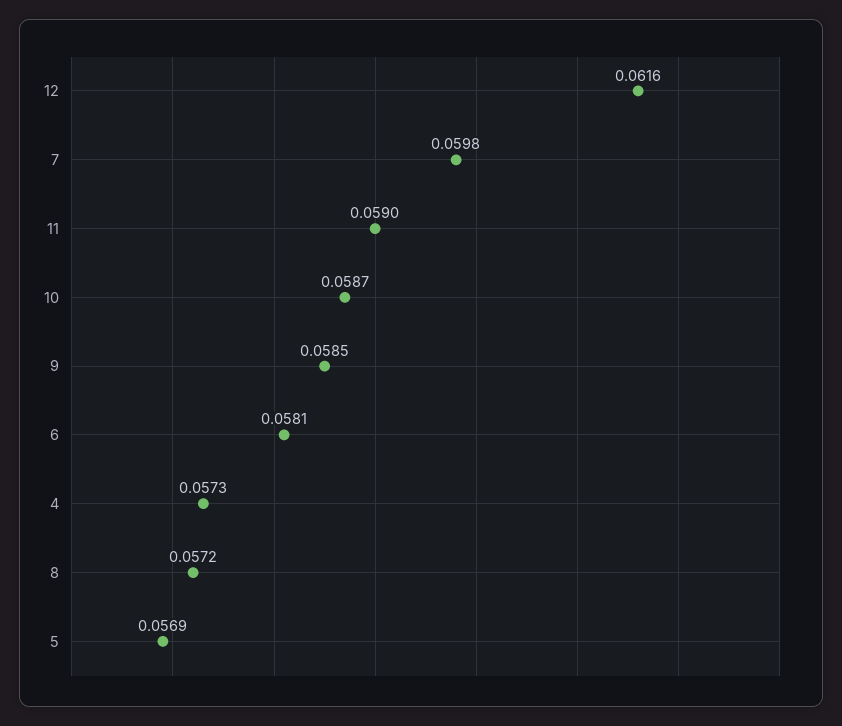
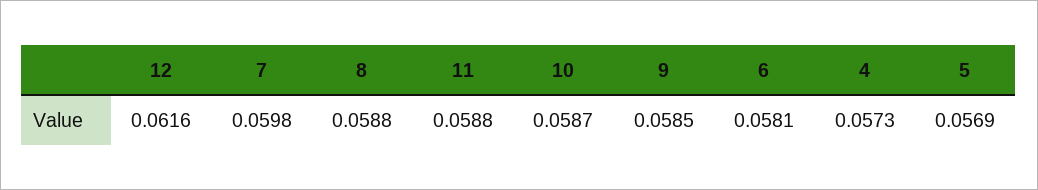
11: 0.059 -> 0.0588
8: 0.0572 -> 0.0588

